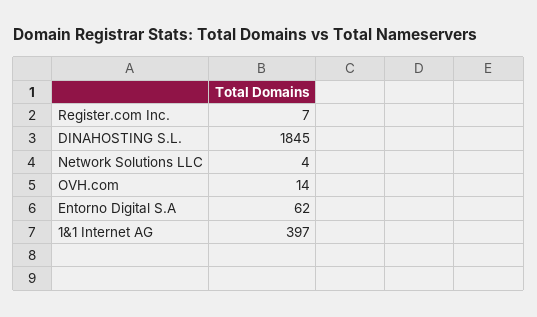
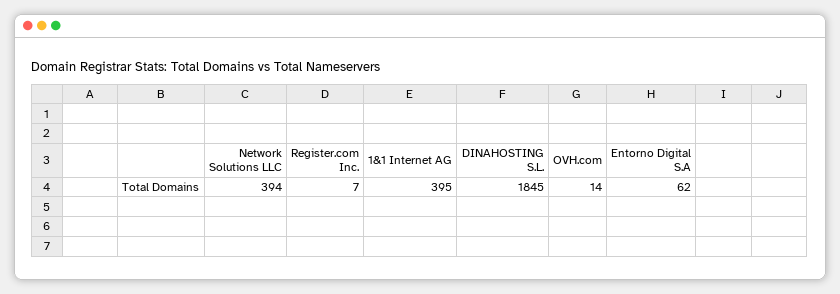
Network Solutions LLC: 4 -> 394
1&1 Internet AG: 397 -> 395

